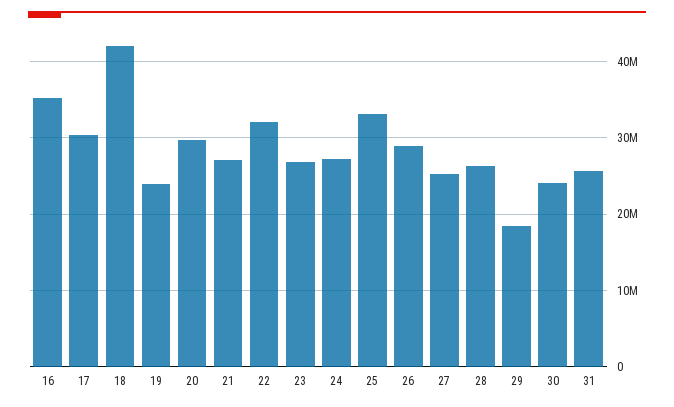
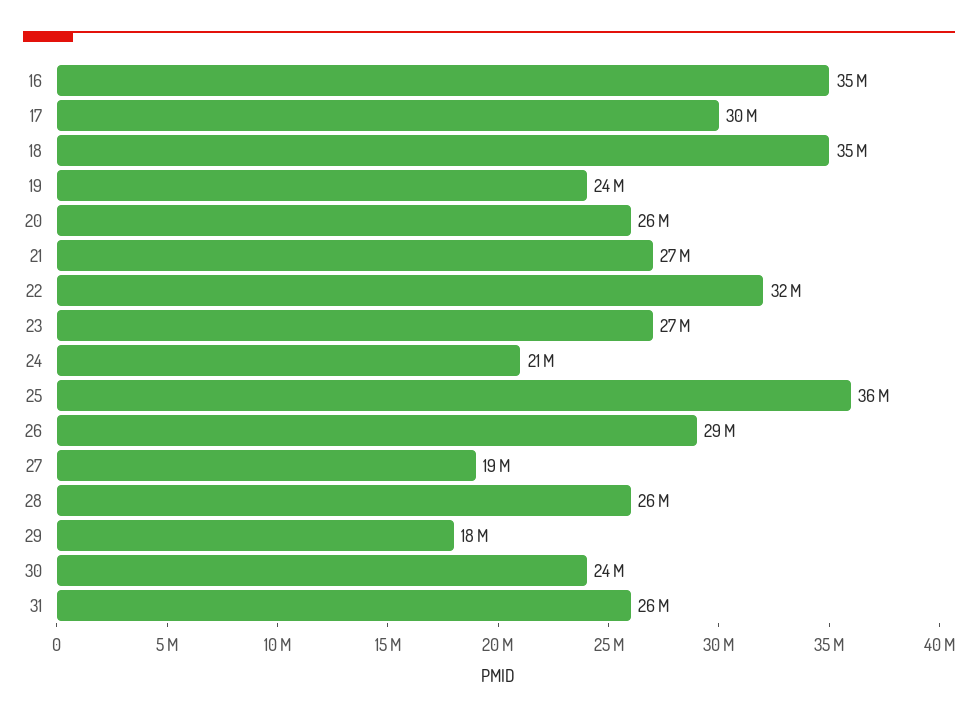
18: 42000000 -> 35000000
20: 30000000 -> 26000000
24: 27000000 -> 21000000
25: 33000000 -> 36000000
27: 25000000 -> 19000000

